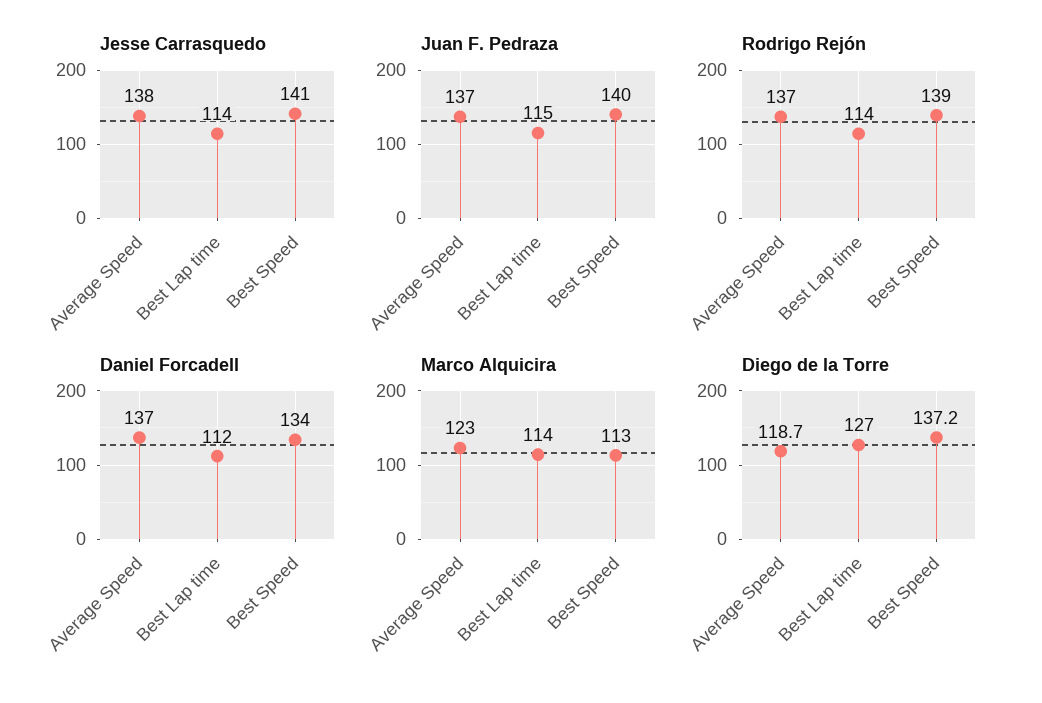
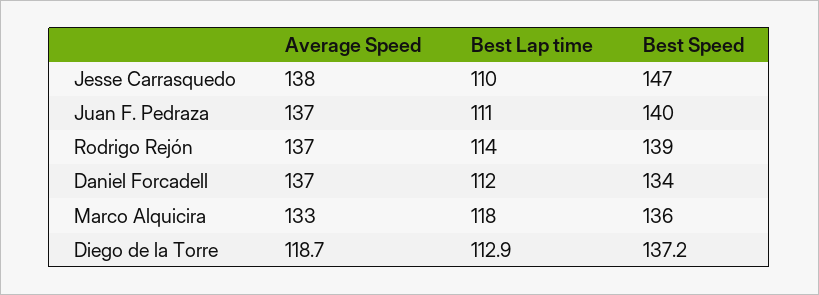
Jesse Carrasquedo, Best Lap time: 114 -> 110
Jesse Carrasquedo, Best Speed: 141 -> 147
Juan F. Pedraza, Best Lap time: 115 -> 111
Marco Alquicira, Average Speed: 123 -> 133
Marco Alquicira, Best Lap time: 114 -> 118
Marco Alquicira, Best Speed: 113 -> 136
Diego de la Torre, Best Lap time: 127 -> 112.9

